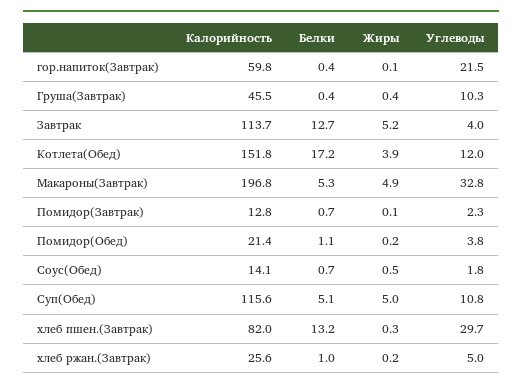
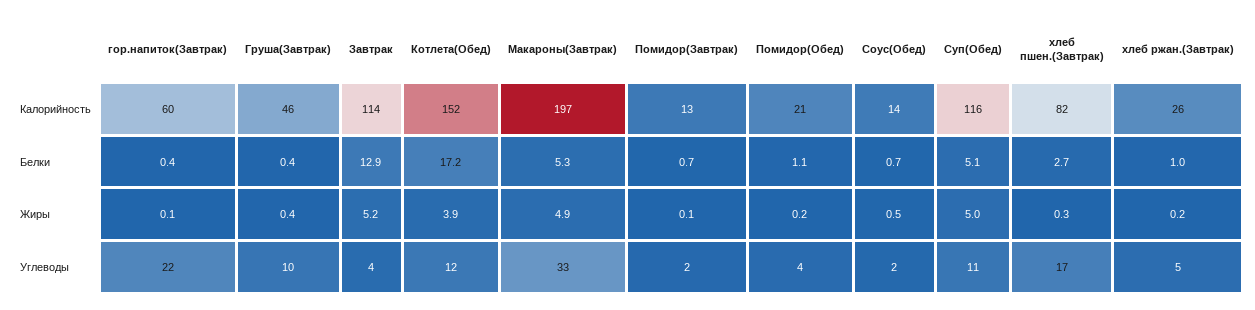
Белки, Завтрак: 12.7 -> 12.9
Белки, хлеб пшен.(Завтрак): 13.2 -> 2.7
Углеводы, хлеб пшен.(Завтрак): 29.7 -> 17

